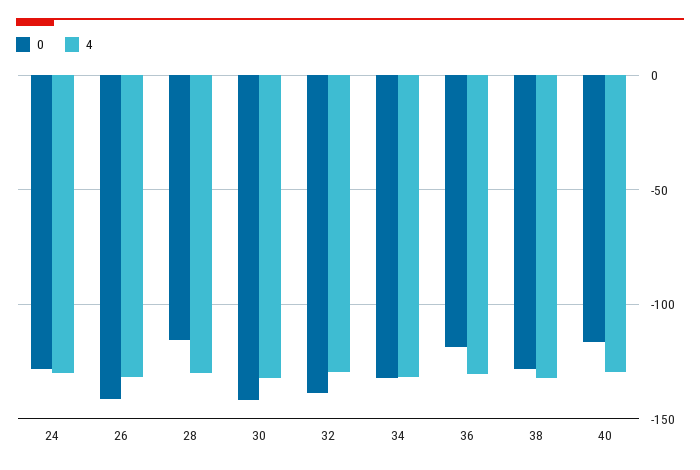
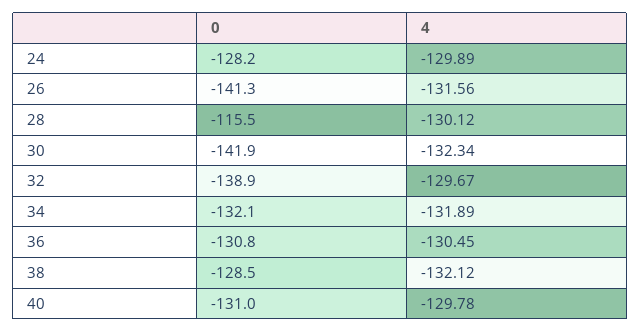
0, 36: -120 -> -130.8
0, 40: -115 -> -131

